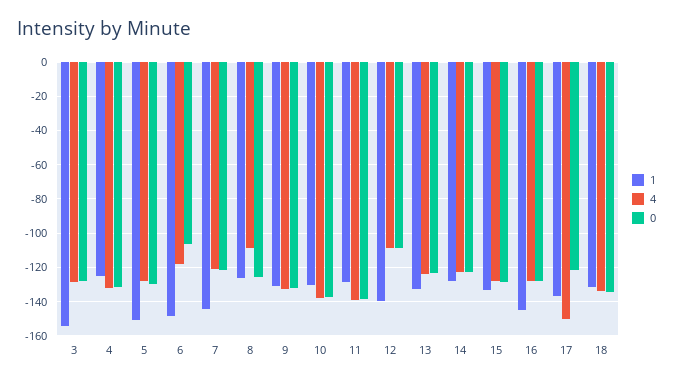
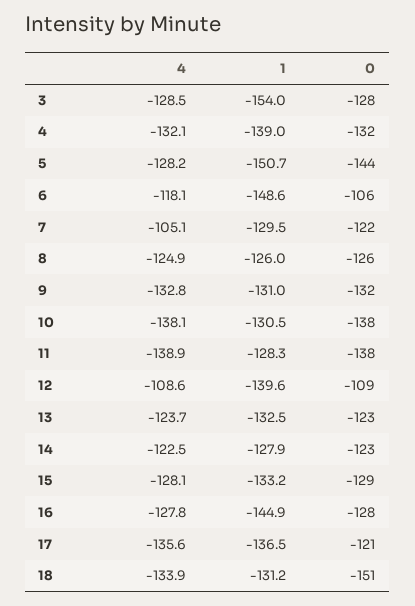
1, 4: -125 -> -139
0, 5: -130 -> -144
1, 7: -145 -> -129.5
4, 7: -120 -> -105.1
4, 8: -110 -> -124.9
4, 17: -150 -> -135.6
0, 18: -135 -> -151

